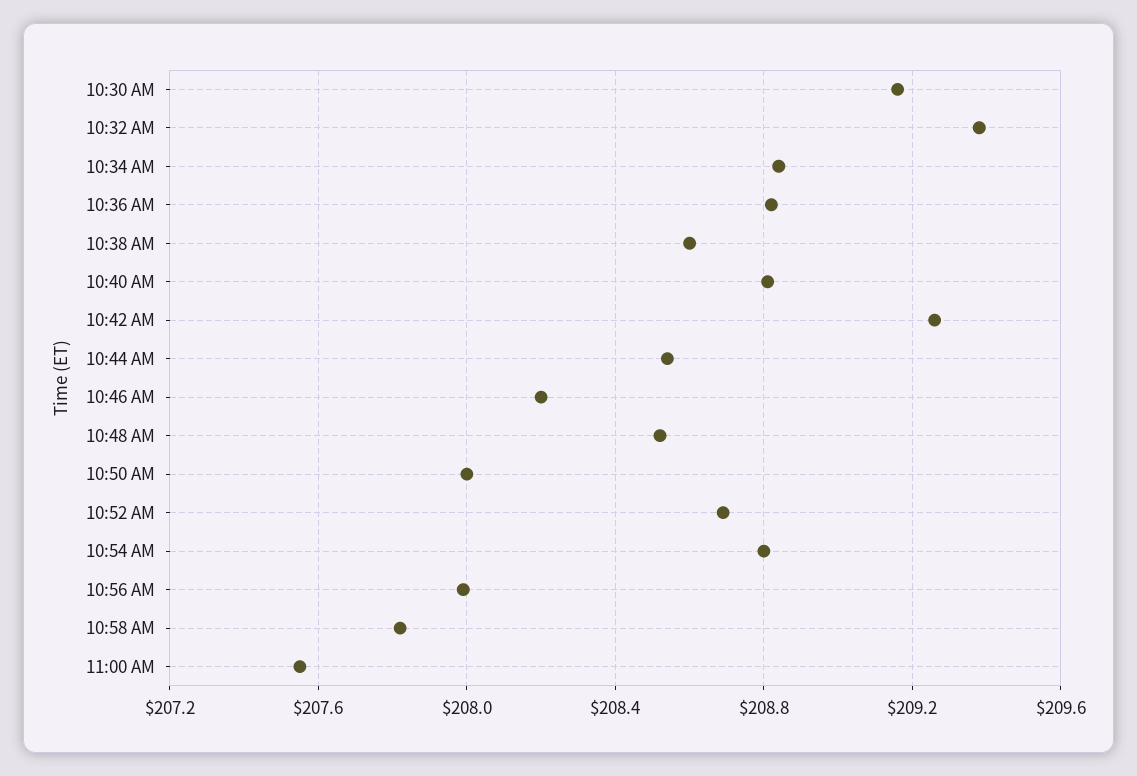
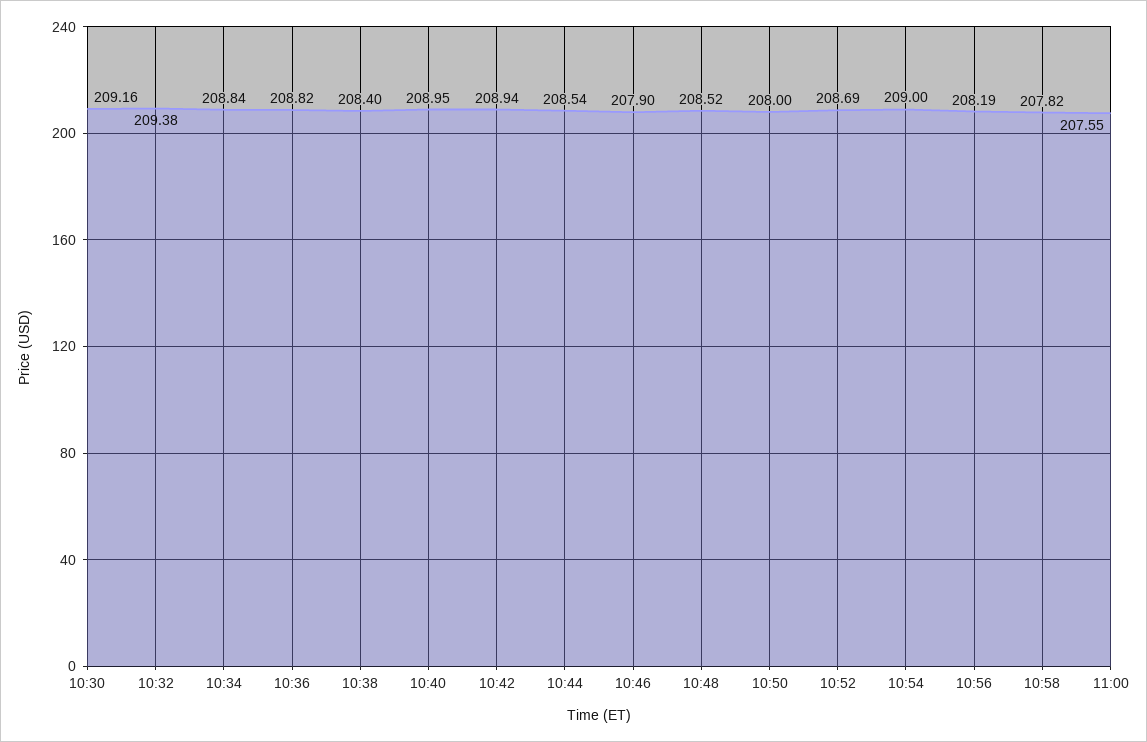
10:38 AM: 208.6 -> 208.4
10:40 AM: 208.8 -> 208.95
10:42 AM: 209.25 -> 208.94
10:46 AM: 208.2 -> 207.9
10:54 AM: 208.8 -> 209
10:56 AM: 208 -> 208.19

